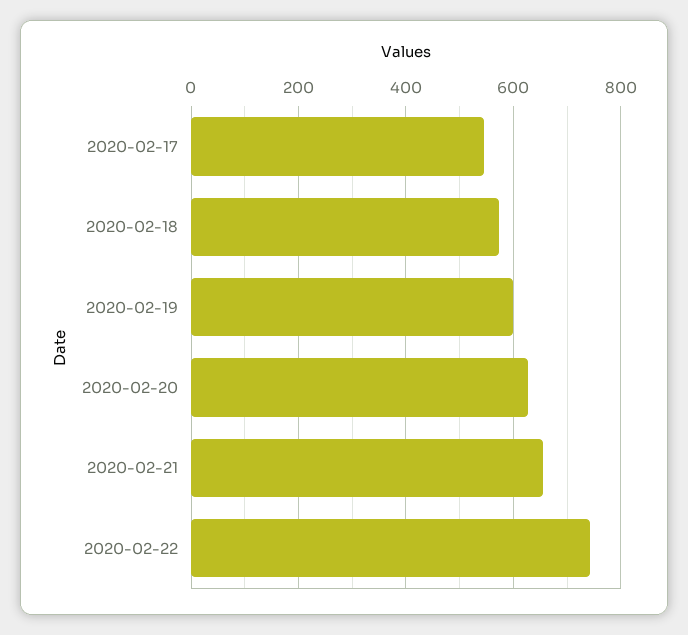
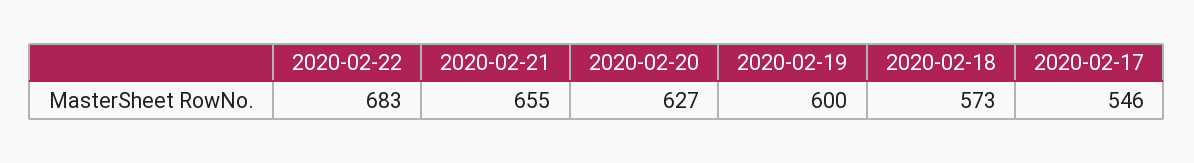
2020-02-22: 740 -> 683

